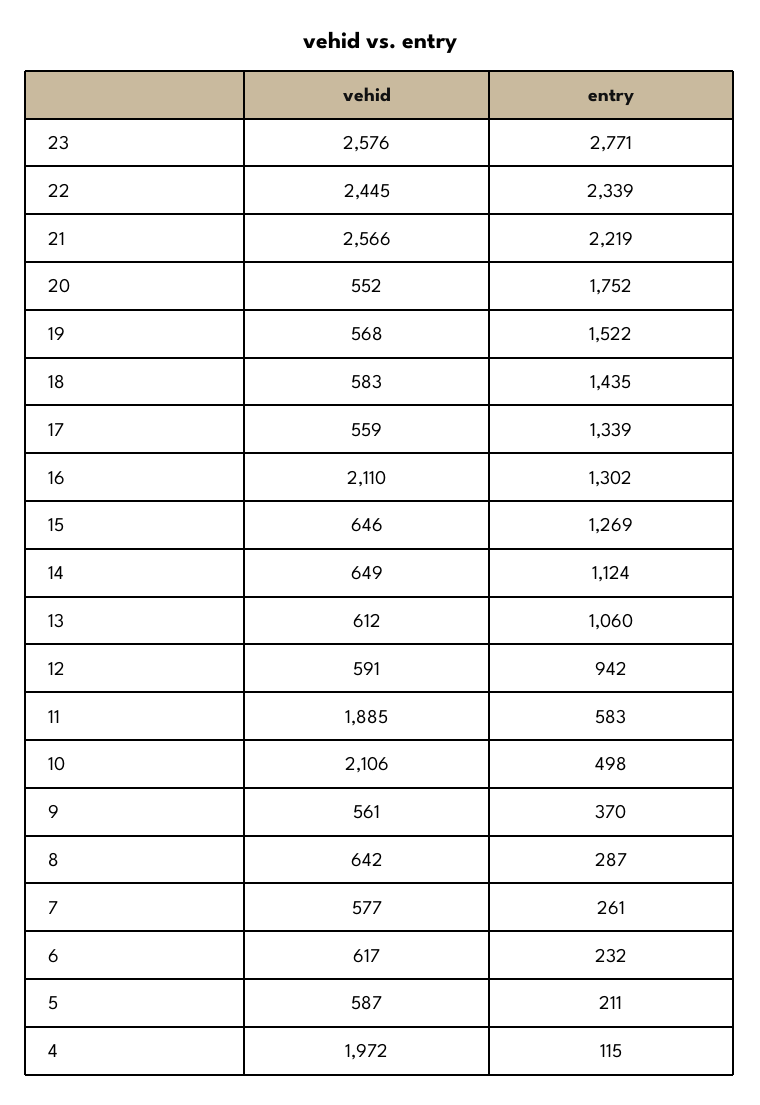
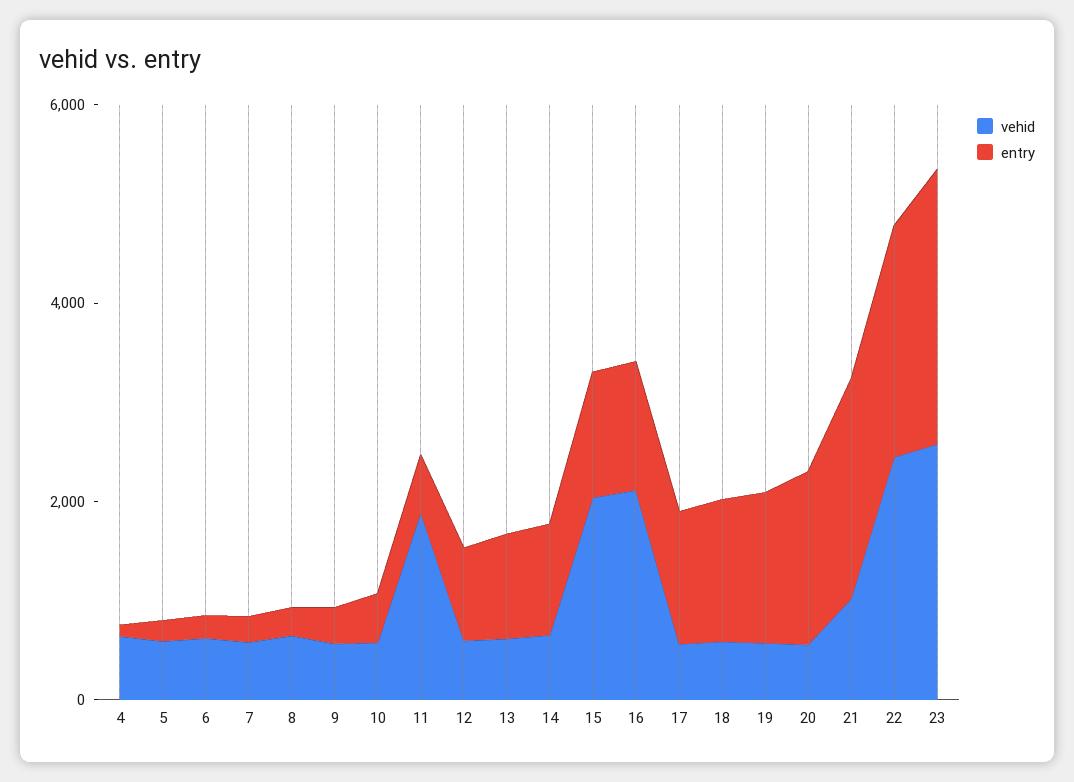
vehid, 21: 2566 -> 1000
vehid, 15: 646 -> 2000
vehid, 10: 2106 -> 500
vehid, 4: 1972 -> 500

